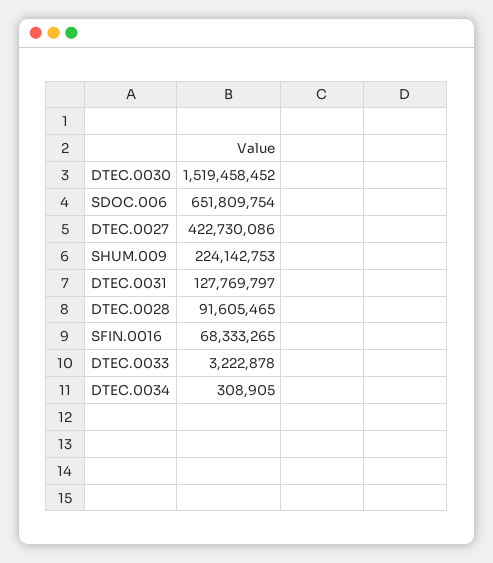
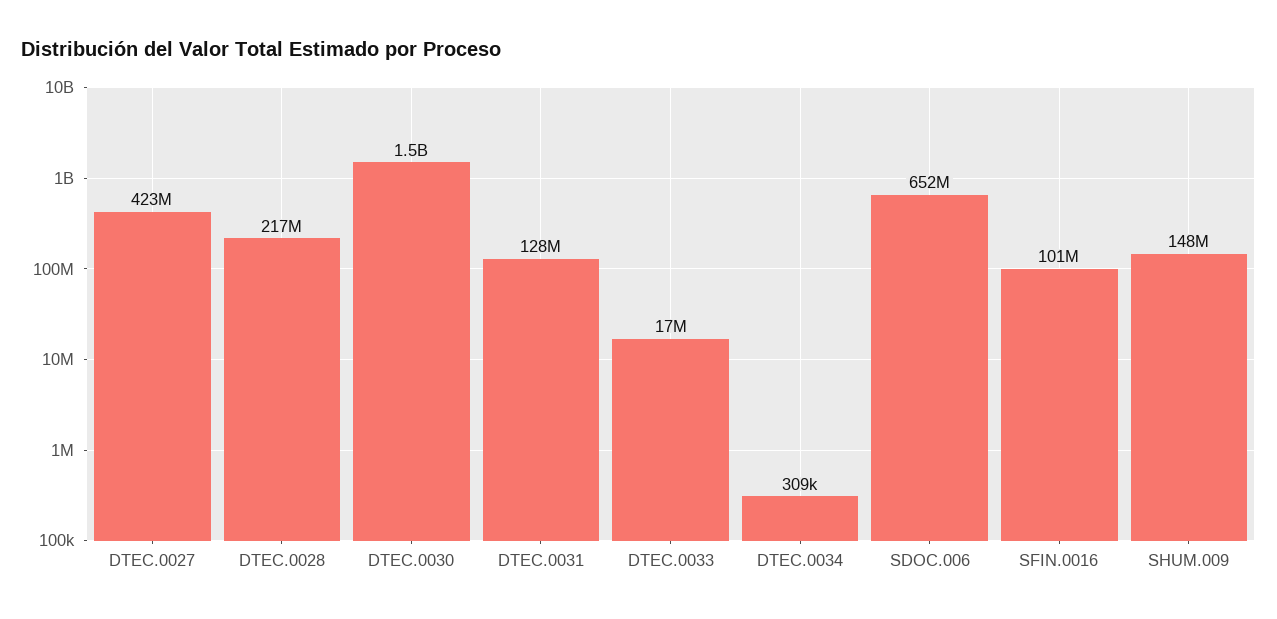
SHUM.009: 224142753 -> 148000000
DTEC.0028: 91605465 -> 217000000
SFIN.0016: 68333265 -> 101000000
DTEC.0033: 3222878 -> 17000000

